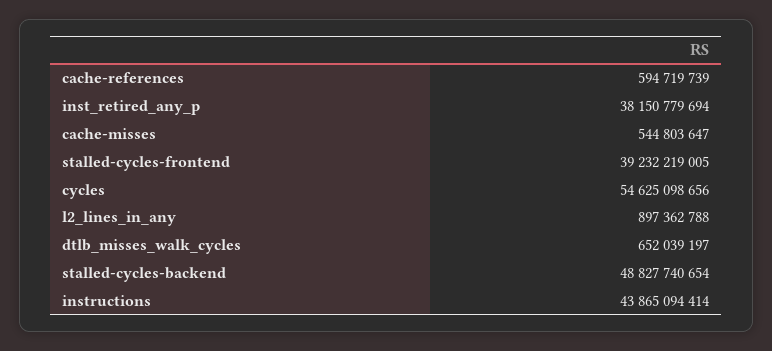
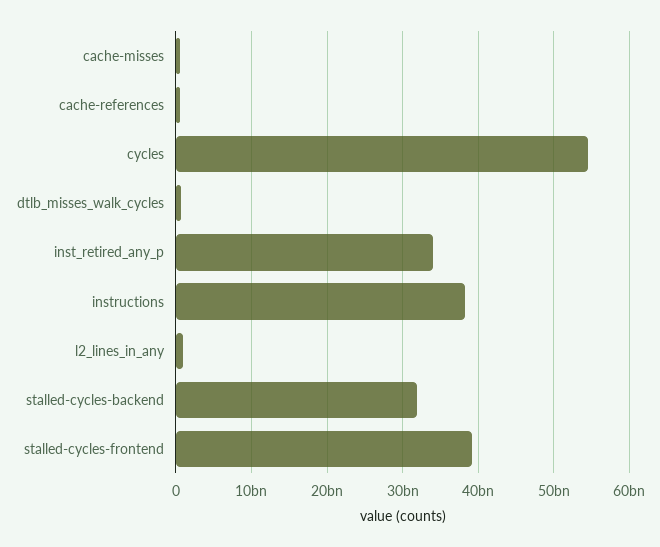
inst_retired_any_p: 38150779694 -> 34000000000
stalled-cycles-backend: 48827740654 -> 32000000000
instructions: 43865094414 -> 38000000000

